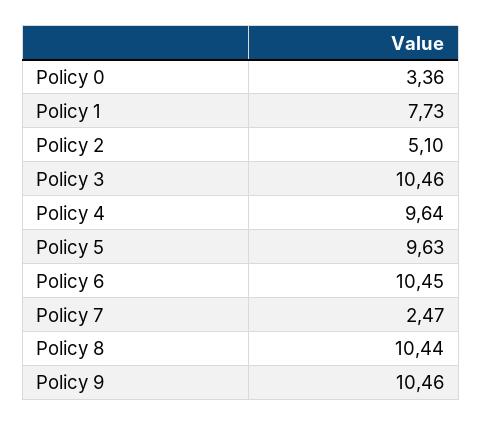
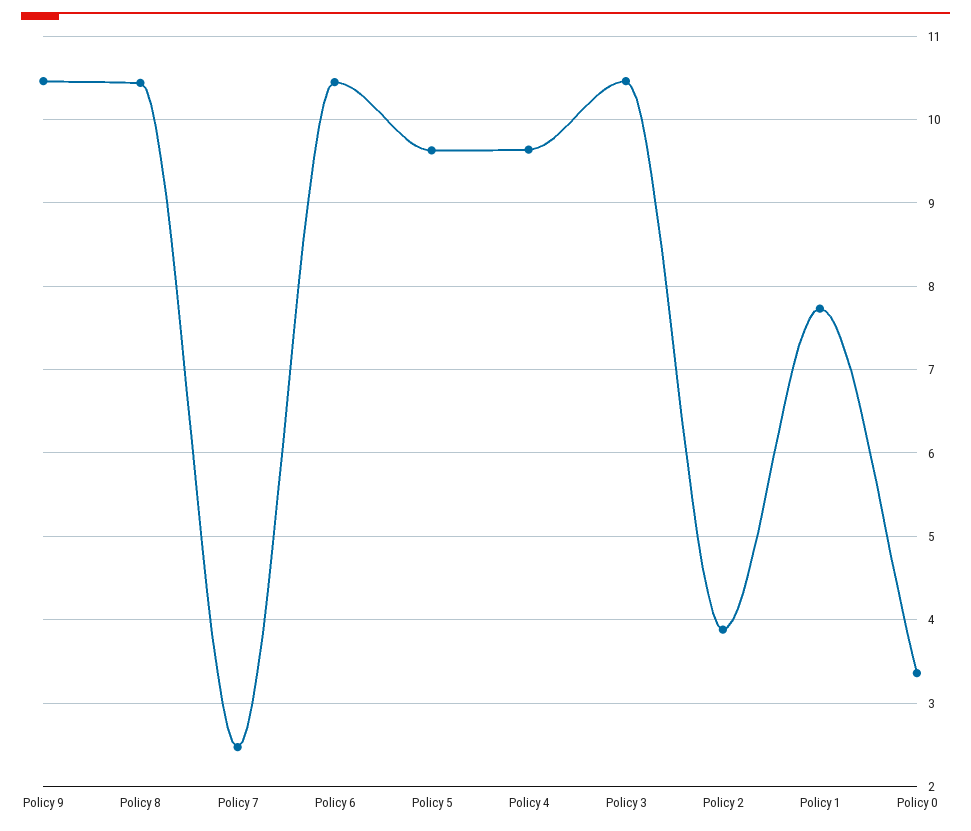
Policy 2: 5.1 -> 3.9

